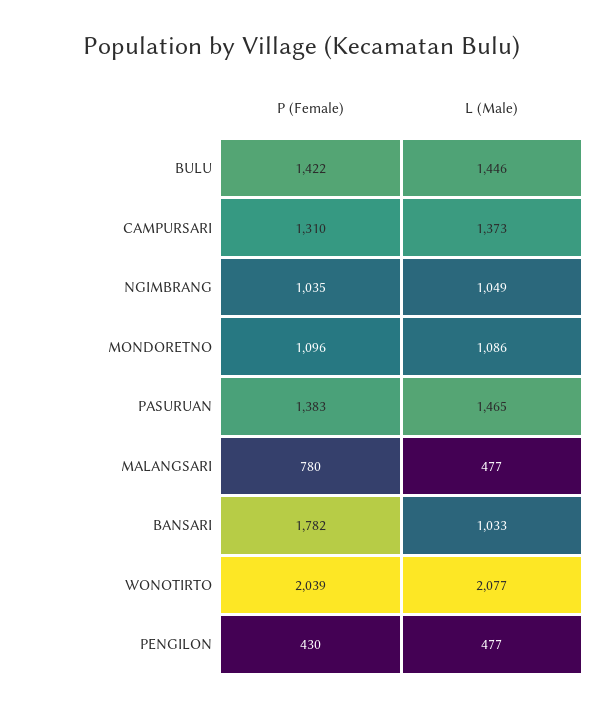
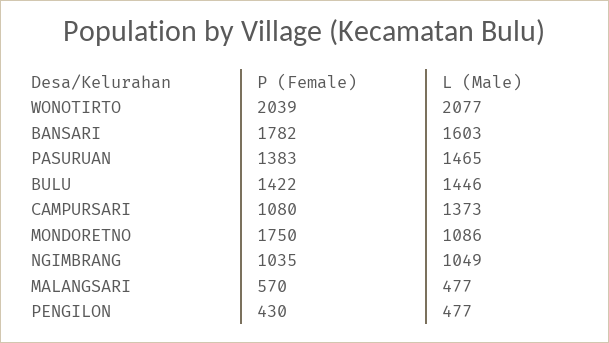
P (Female), CAMPURSARI: 1310 -> 1080
P (Female), MONDORETNO: 1096 -> 1750
P (Female), MALANGSARI: 780 -> 570
L (Male), BANSARI: 1033 -> 1603

